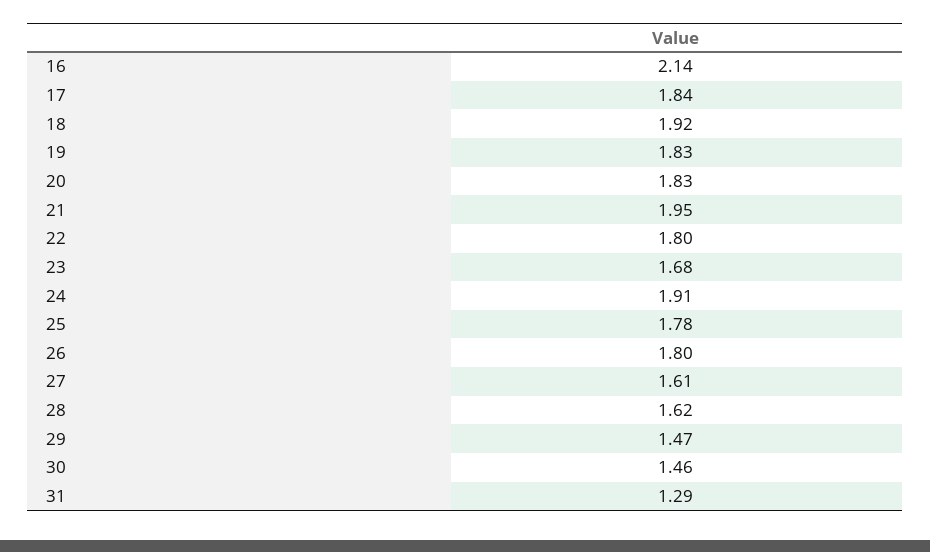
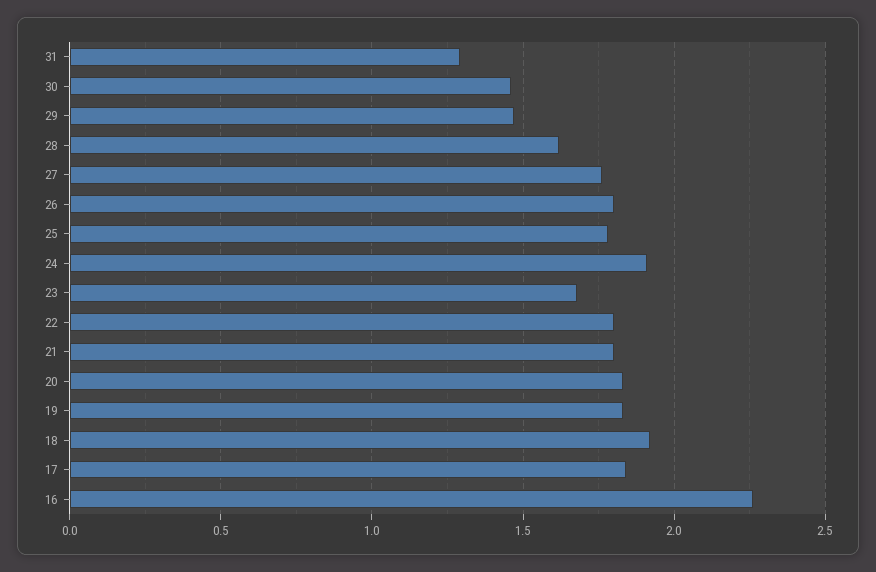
16: 2.14 -> 2.25
21: 1.95 -> 1.8
27: 1.61 -> 1.75

